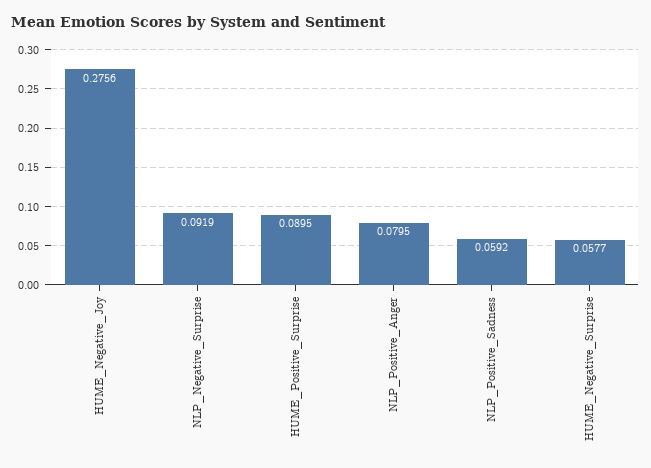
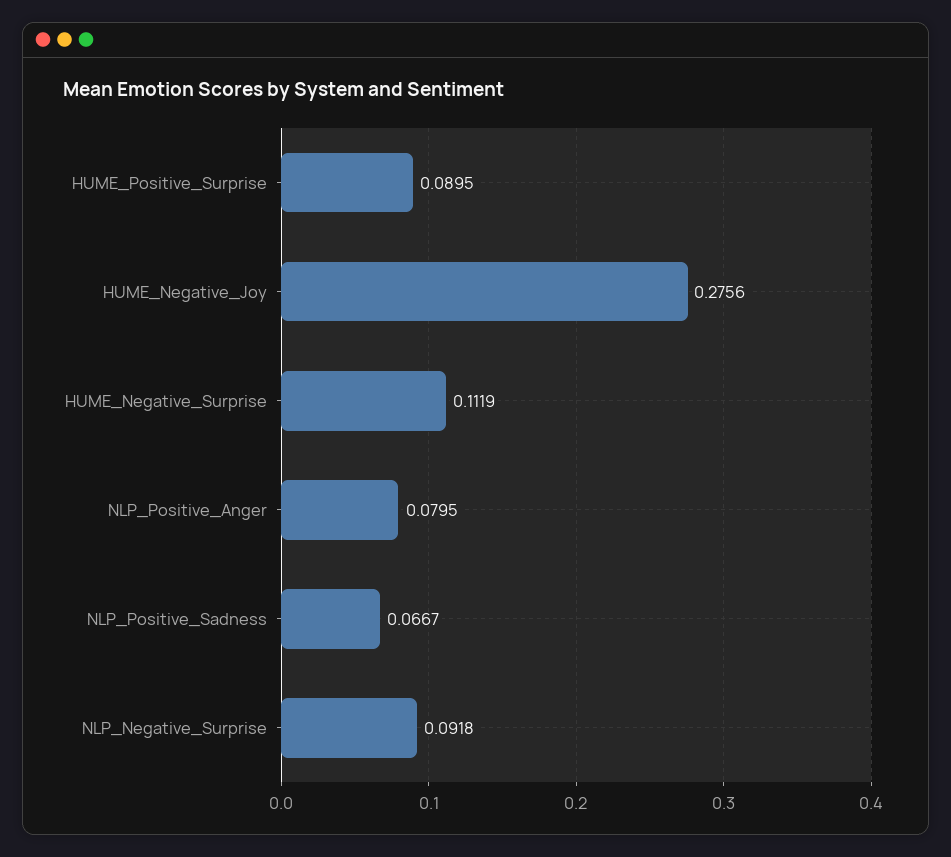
NLP_Negative_Surprise: 0.0919 -> 0.0918
NLP_Positive_Sadness: 0.0592 -> 0.0667
HUME_Negative_Surprise: 0.0577 -> 0.1119

